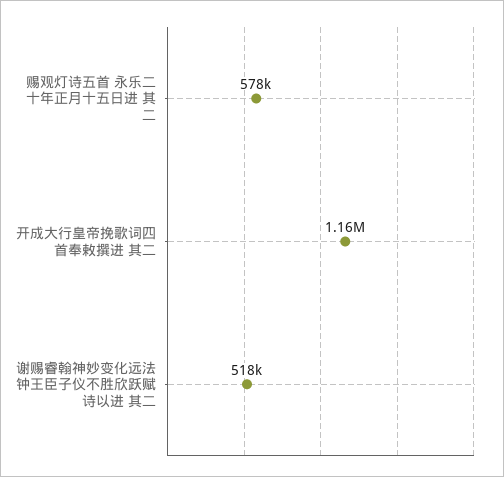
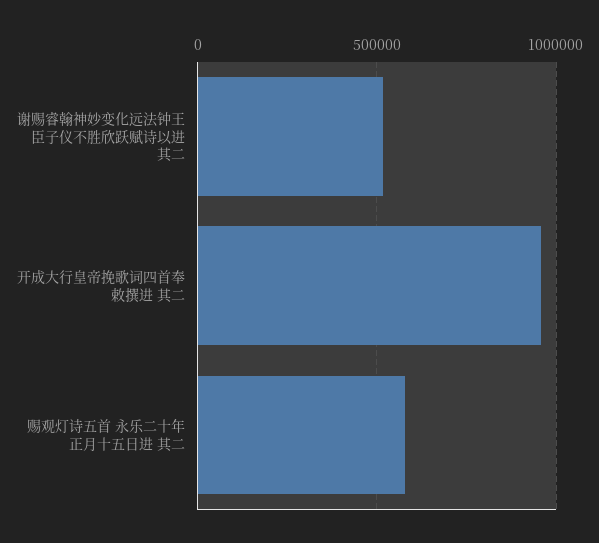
开成大行皇帝挽歌词四首奉敕撰进 其二: 1160000 -> 950000

